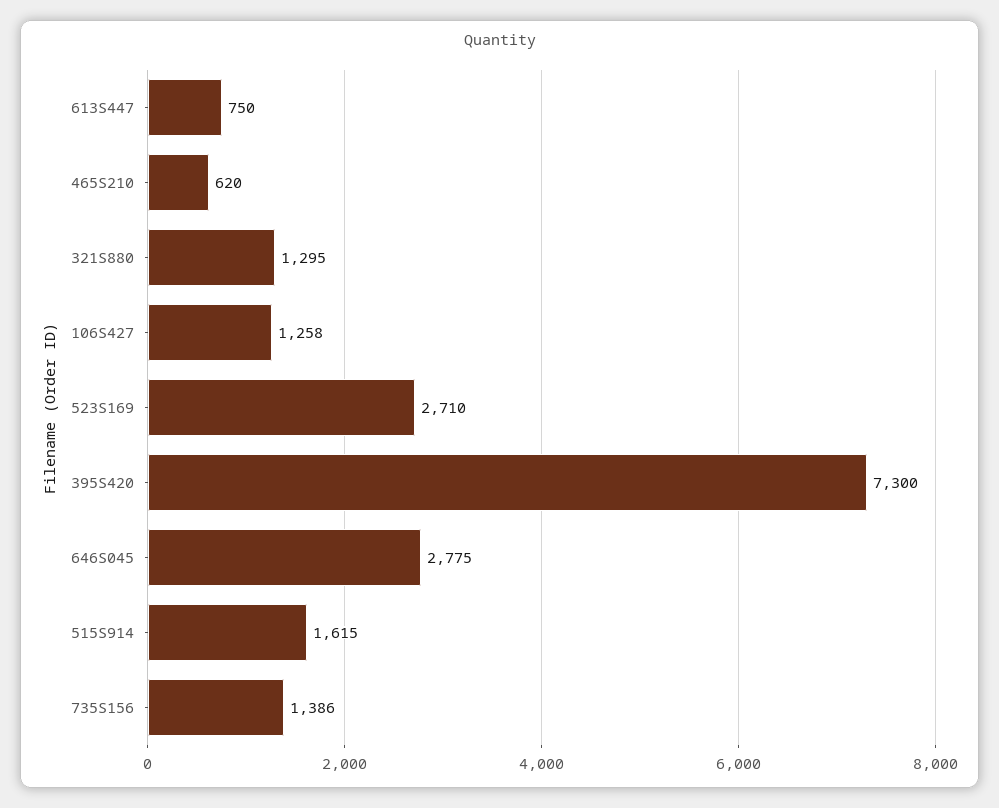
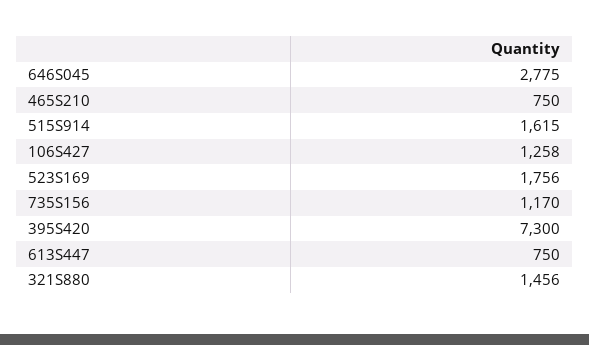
465S210: 620 -> 750
321S880: 1295 -> 1456
523S169: 2710 -> 1756
735S156: 1386 -> 1170

